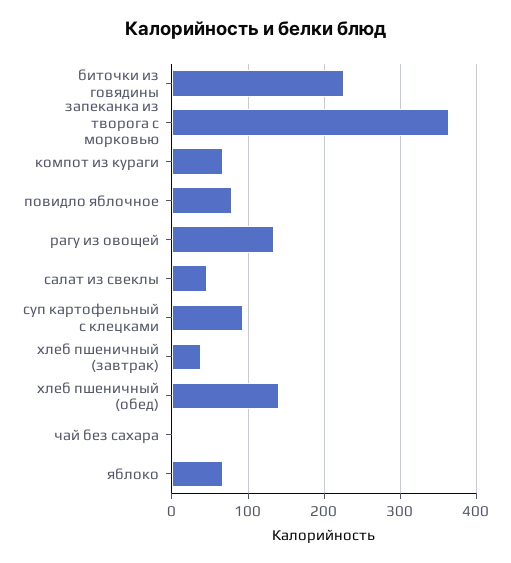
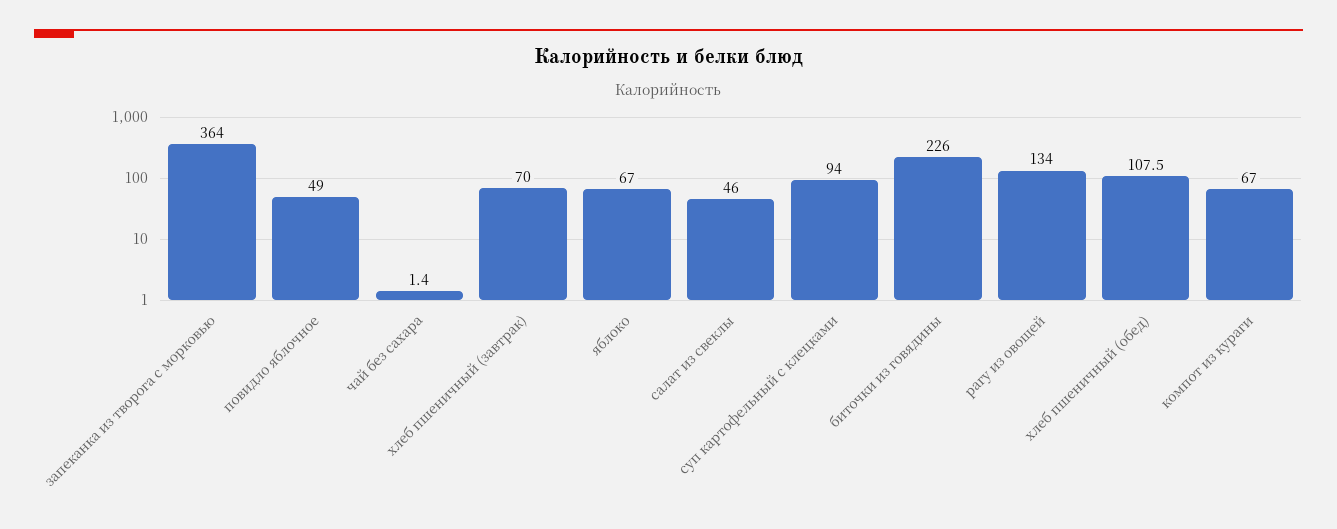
повидло яблочное: 80 -> 49
хлеб пшеничный (завтрак): 40 -> 70
хлеб пшеничный (обед): 140 -> 107.5

